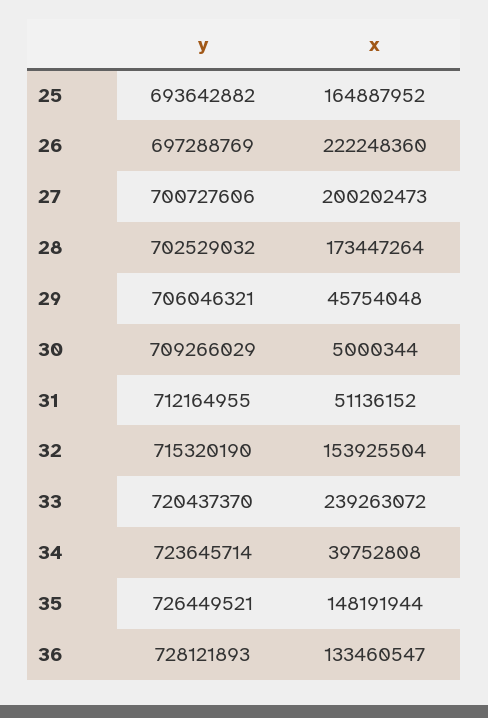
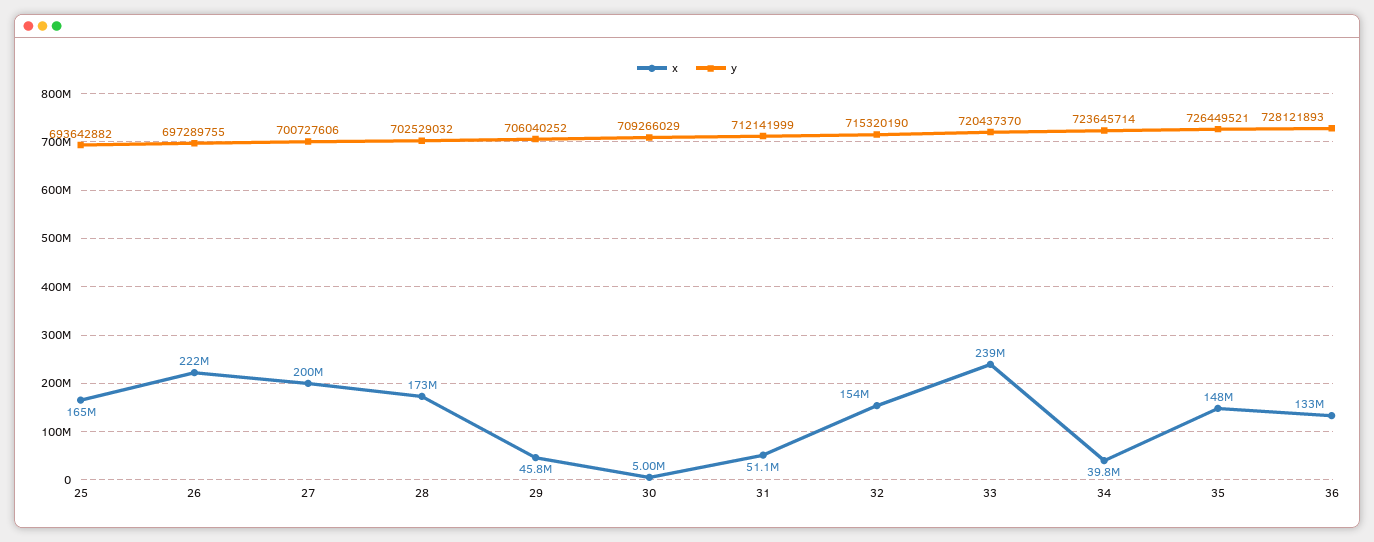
y, 26: 697288769 -> 697289755
y, 29: 706046321 -> 706040252
y, 31: 712164955 -> 712141999

